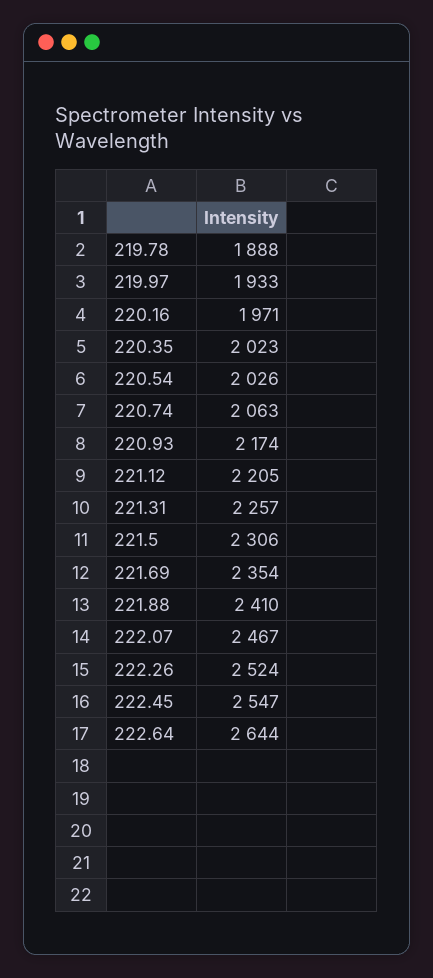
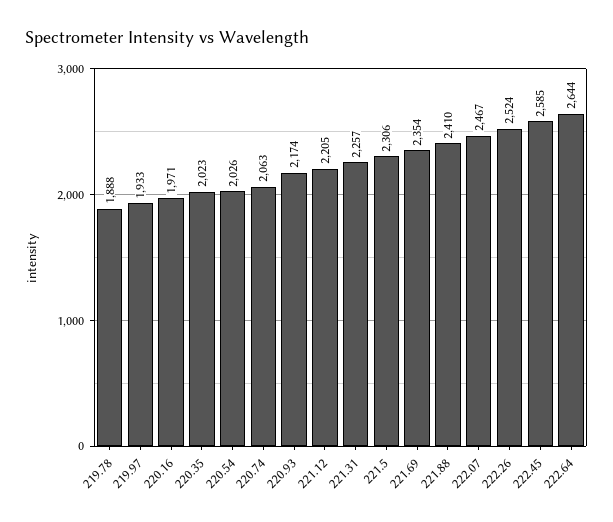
222.45: 2547 -> 2585

